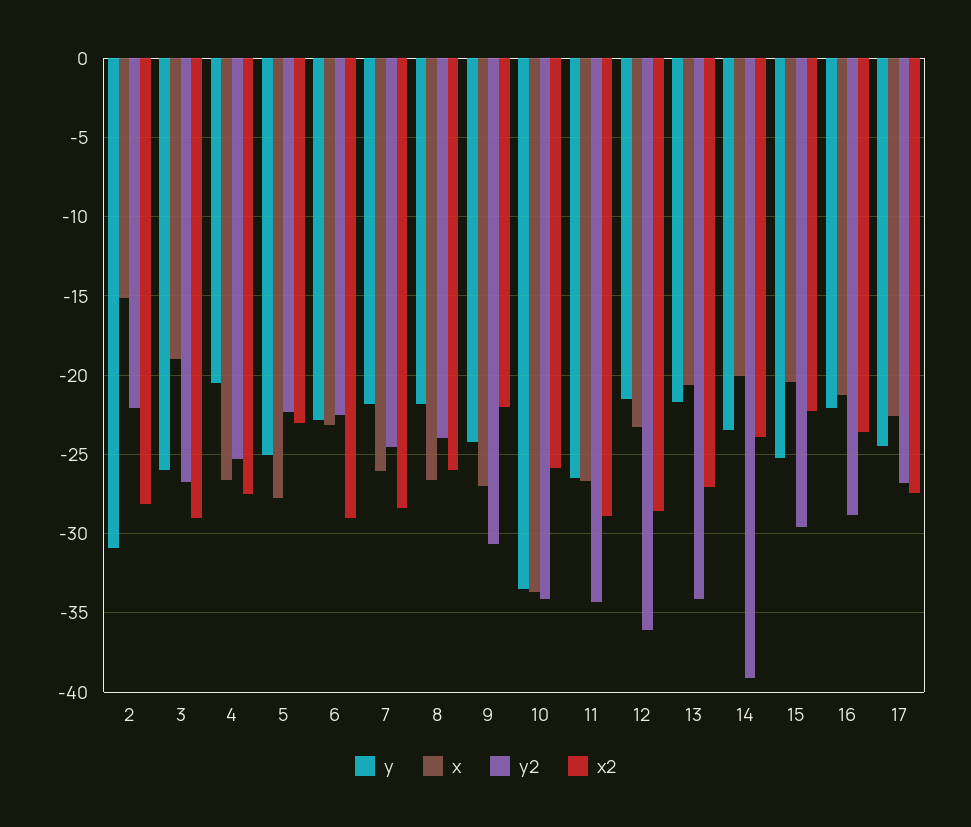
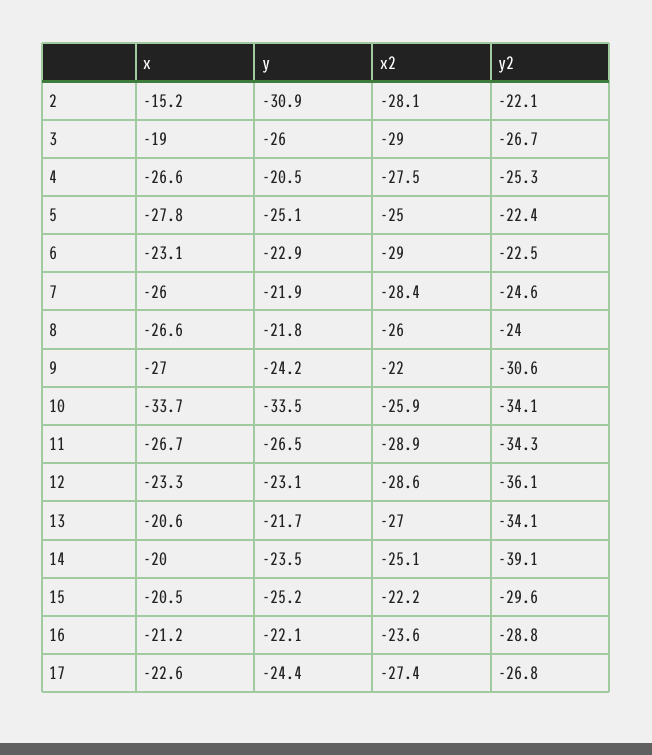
x2, 5: -23 -> -25
y, 12: -21.5 -> -23.1
x2, 14: -24 -> -25.1

